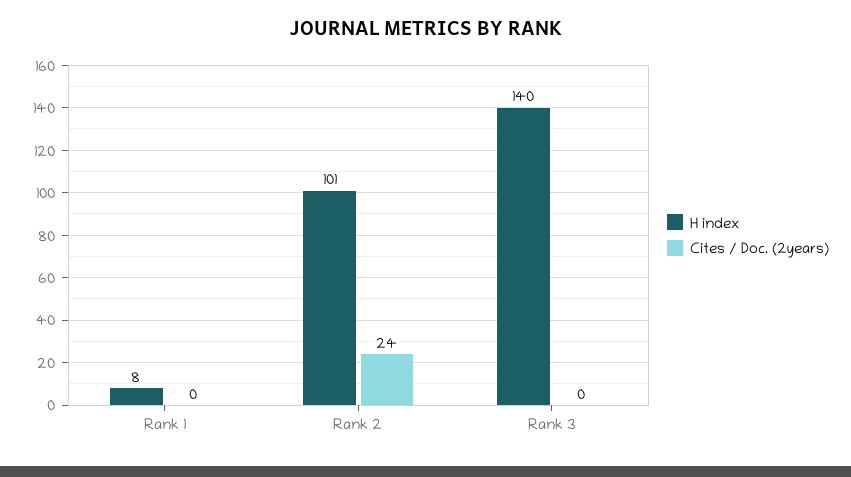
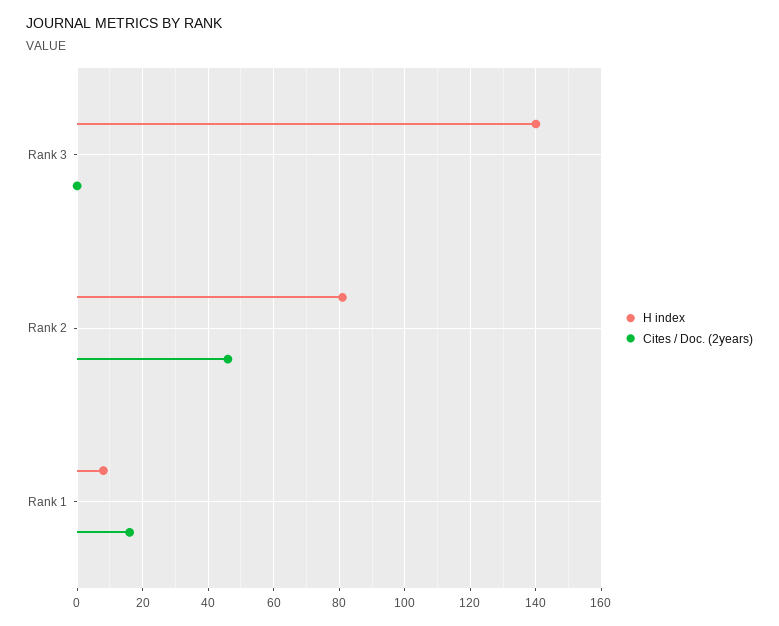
Cites / Doc. (2years), Rank 1: 0 -> 15
H index, Rank 2: 101 -> 80
Cites / Doc. (2years), Rank 2: 24 -> 45

